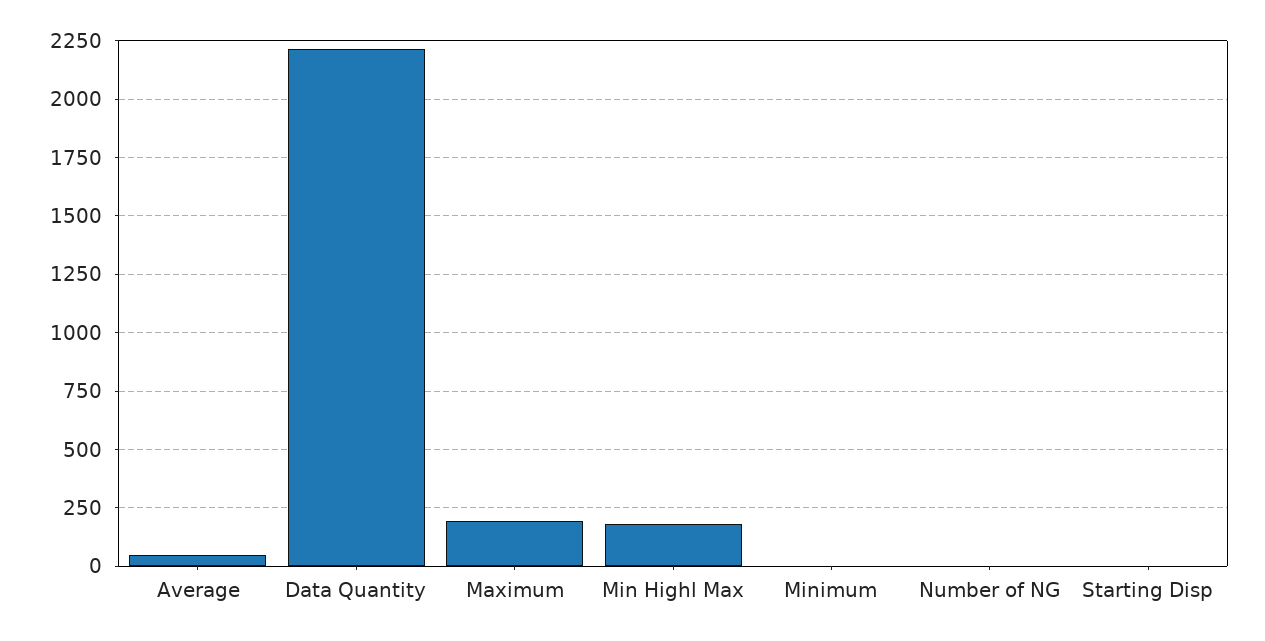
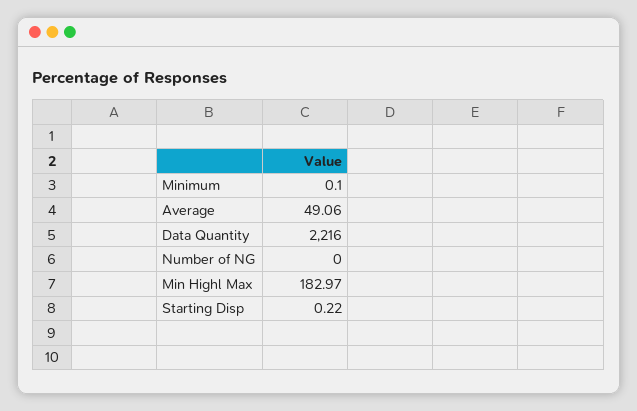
Maximum: 200 -> none

